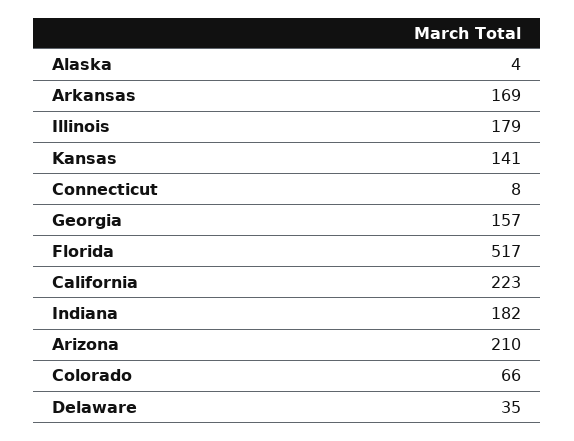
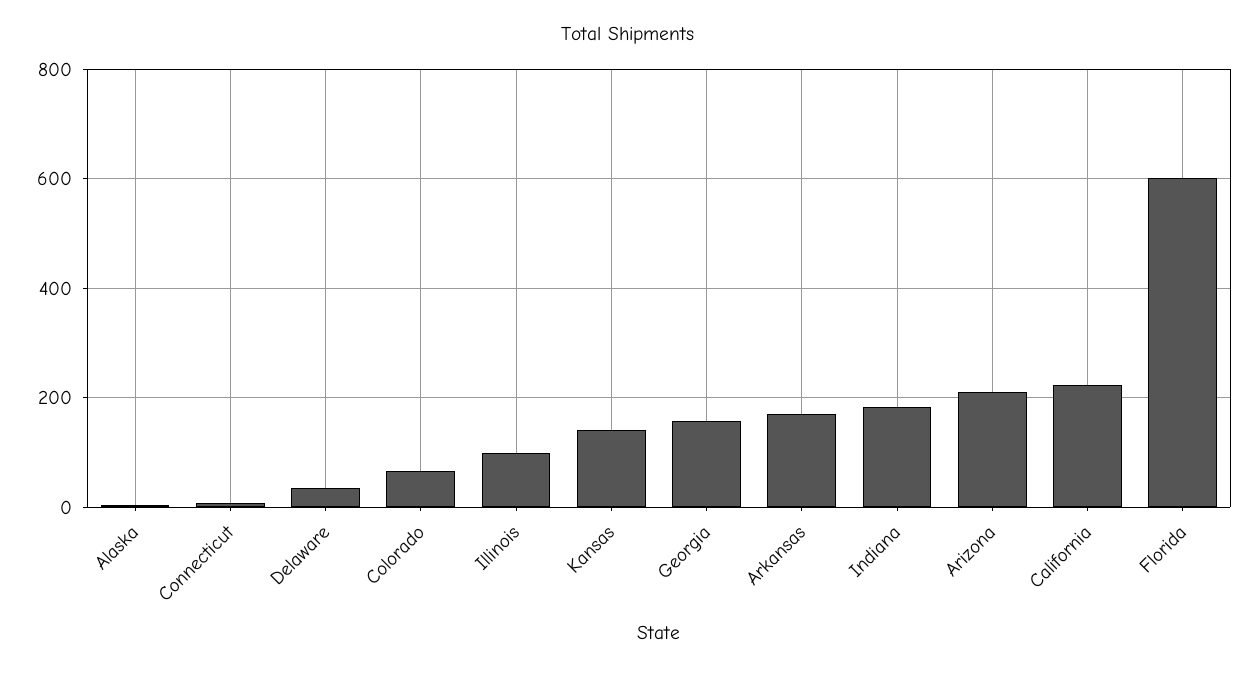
Illinois: 179 -> 100
Florida: 517 -> 600

